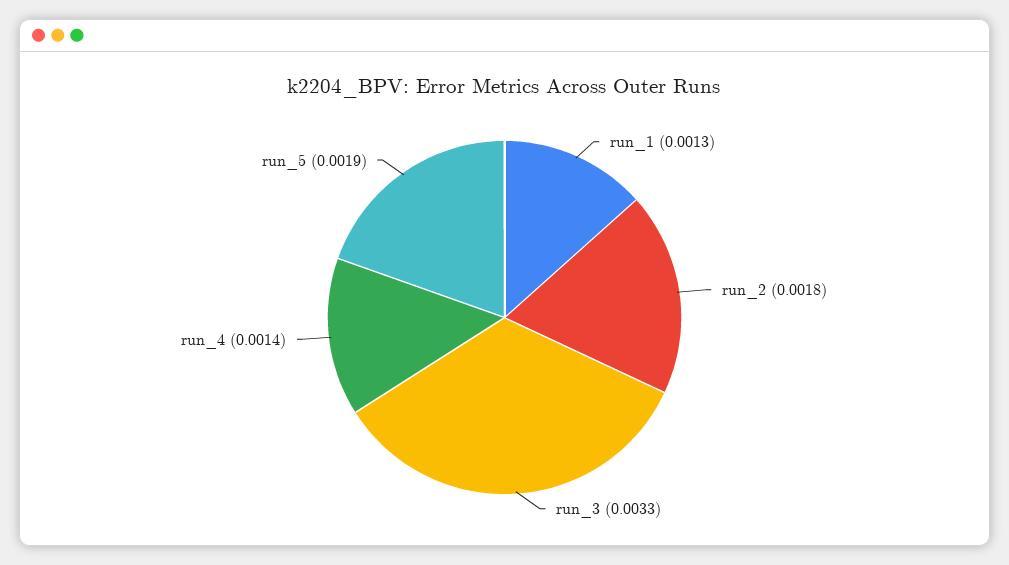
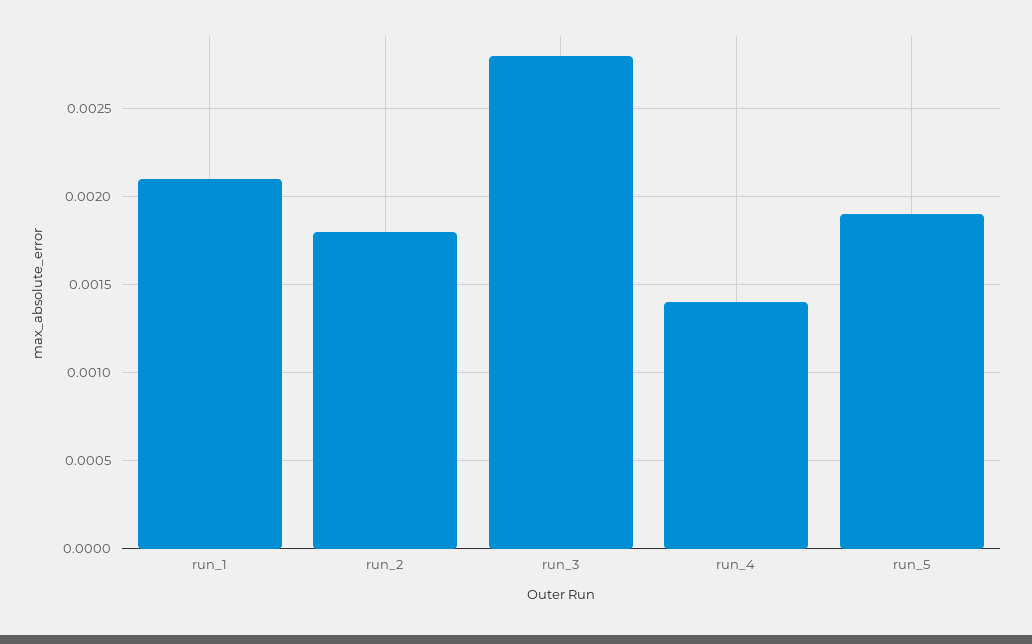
run_1: 0.0013 -> 0.0021
run_3: 0.0033 -> 0.0028

